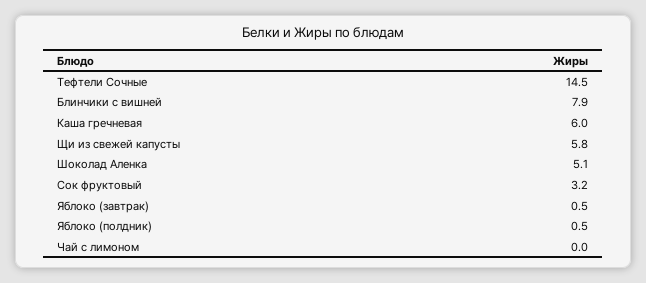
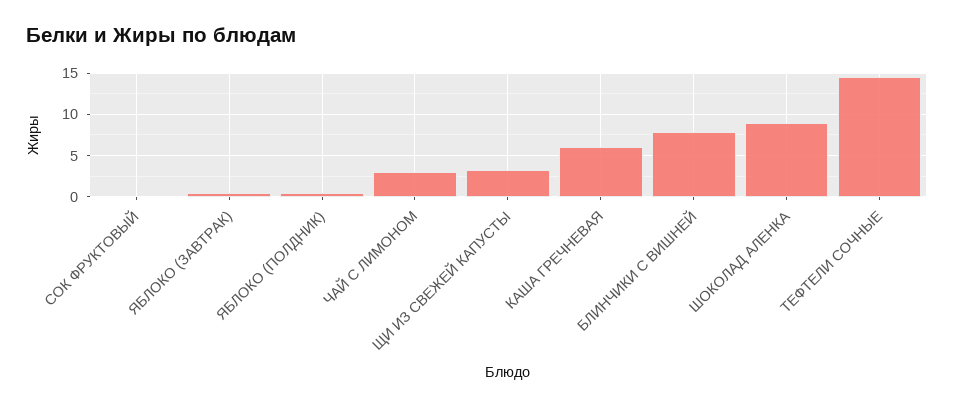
Щи из свежей капусты: 5.8 -> 3
Шоколад Аленка: 5.1 -> 9
Сок фруктовый: 3.2 -> 0
Чай с лимоном: 0 -> 3

